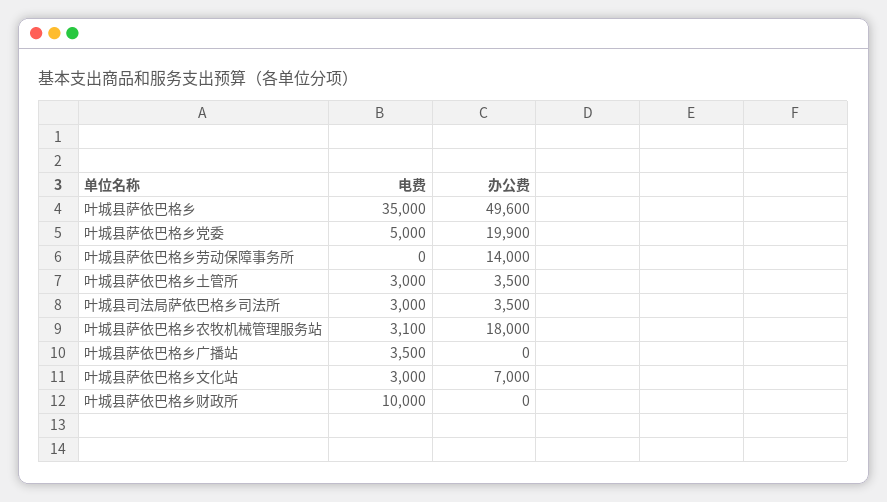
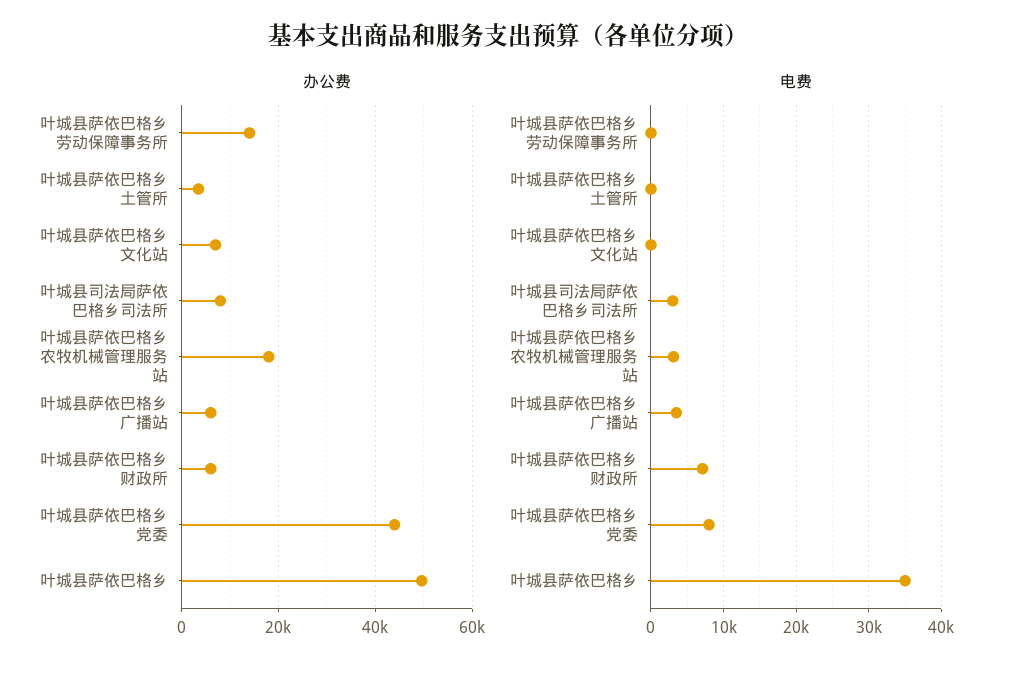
电费, 叶城县萨依巴格乡党委: 5000 -> 8000
办公费, 叶城县萨依巴格乡党委: 19900 -> 44000
电费, 叶城县萨依巴格乡土管所: 3000 -> 0
办公费, 叶城县司法局萨依巴格乡司法所: 3500 -> 8000
办公费, 叶城县萨依巴格乡广播站: 0 -> 6000
电费, 叶城县萨依巴格乡文化站: 3000 -> 0
电费, 叶城县萨依巴格乡财政所: 10000 -> 7000
办公费, 叶城县萨依巴格乡财政所: 0 -> 6000

